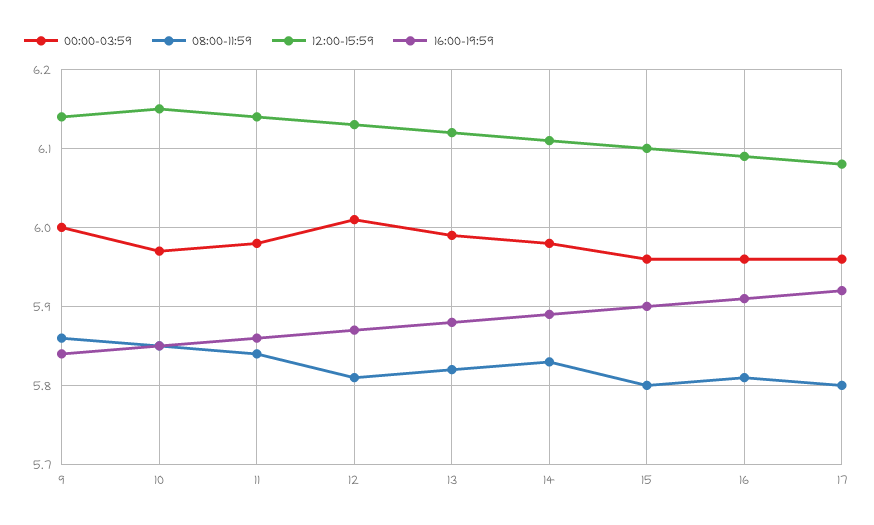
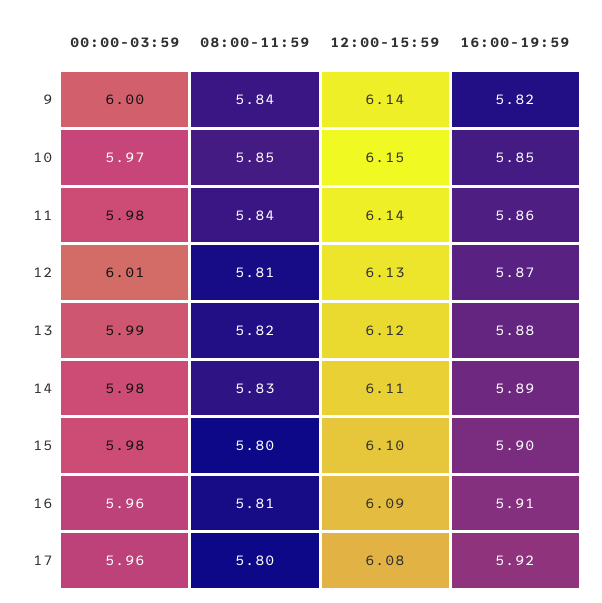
08:00-11:59, 9: 5.86 -> 5.84
16:00-19:59, 9: 5.84 -> 5.82
00:00-03:59, 15: 5.96 -> 5.98

